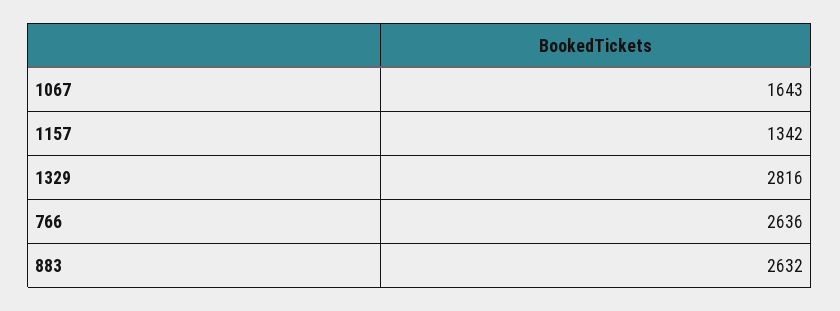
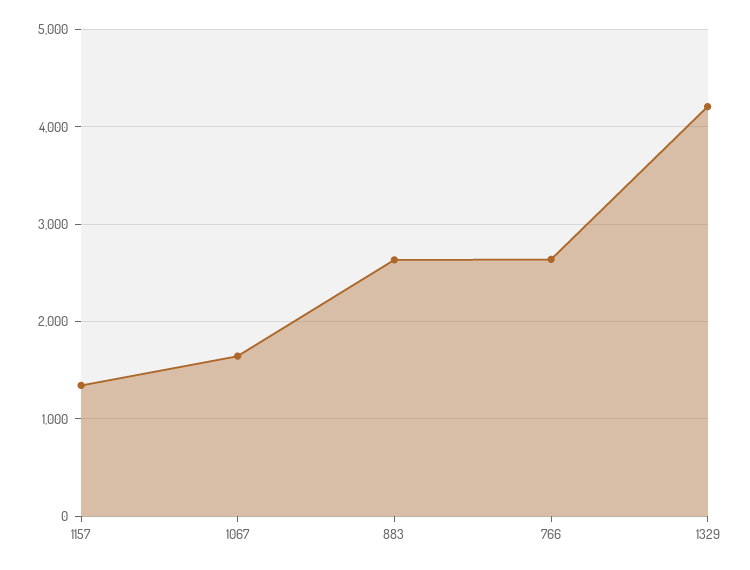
1329: 2816 -> 4200

